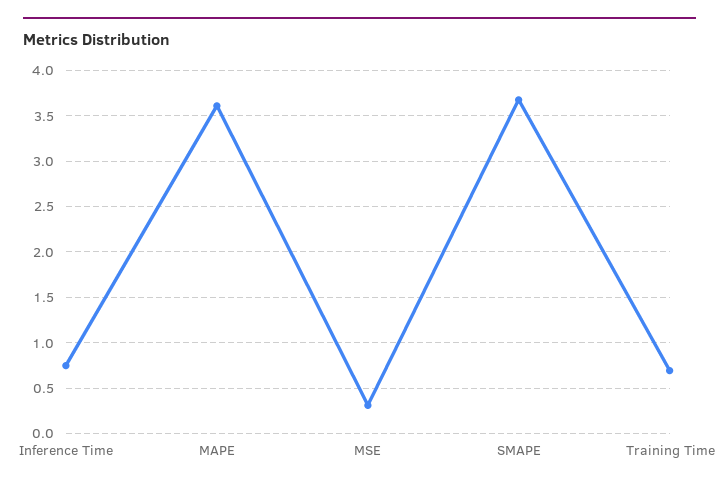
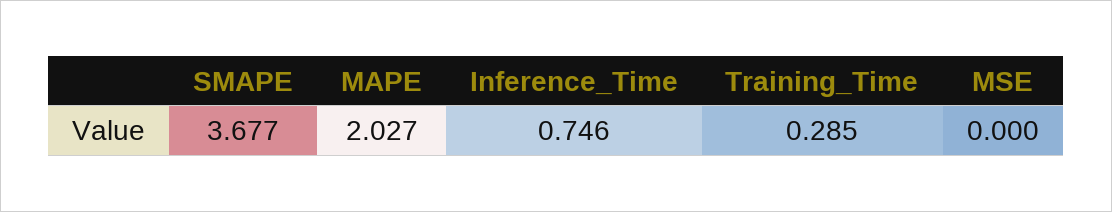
MAPE: 3.6 -> 2.027
MSE: 0.3 -> 0
Training Time: 0.7 -> 0.285

